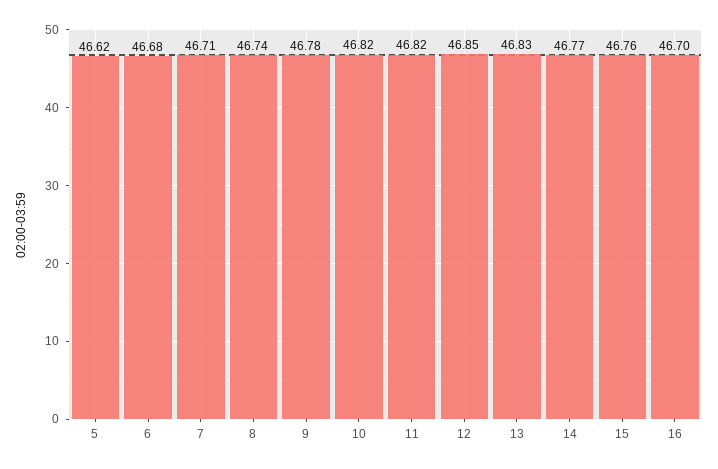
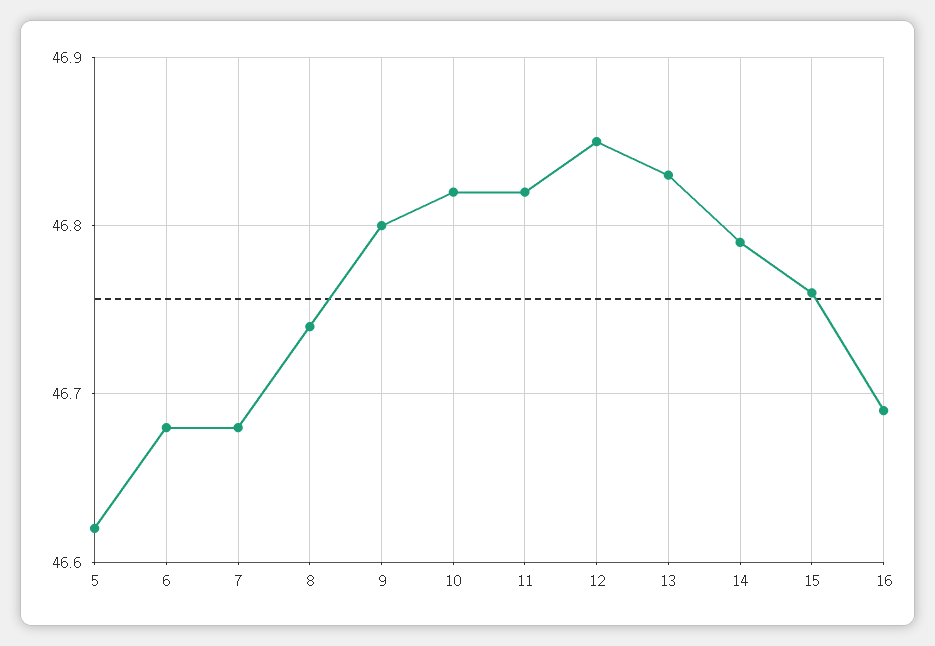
7: 46.71 -> 46.68
9: 46.78 -> 46.8
14: 46.77 -> 46.79
16: 46.7 -> 46.69

